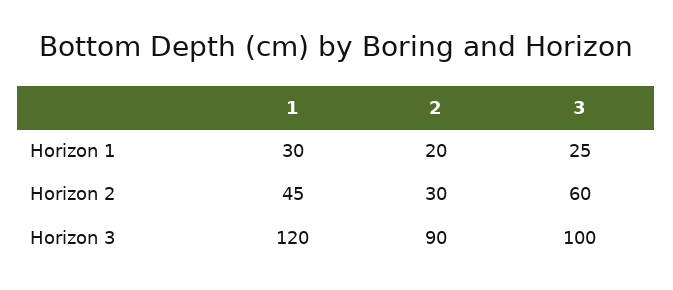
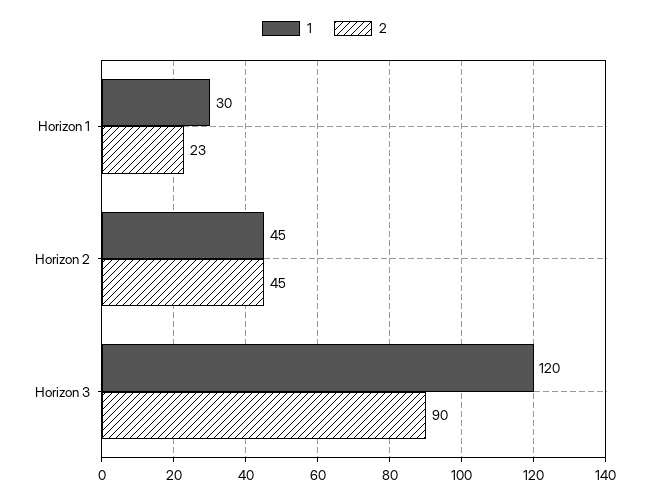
2, Horizon 1: 20 -> 23
3, Horizon 1: 25 -> none
2, Horizon 2: 30 -> 45
3, Horizon 2: 60 -> none
3, Horizon 3: 100 -> none

